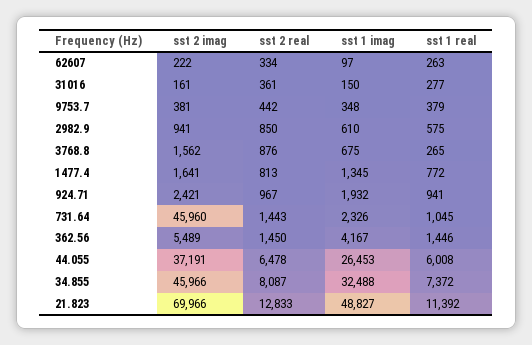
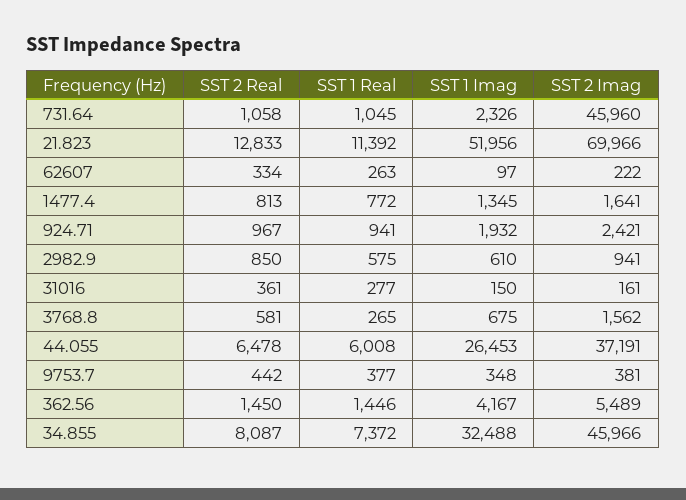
sst 1 real, 9753.7: 379 -> 377
sst 2 real, 3768.8: 876 -> 581
sst 2 real, 731.64: 1443 -> 1058
sst 1 imag, 21.823: 48827 -> 51956

